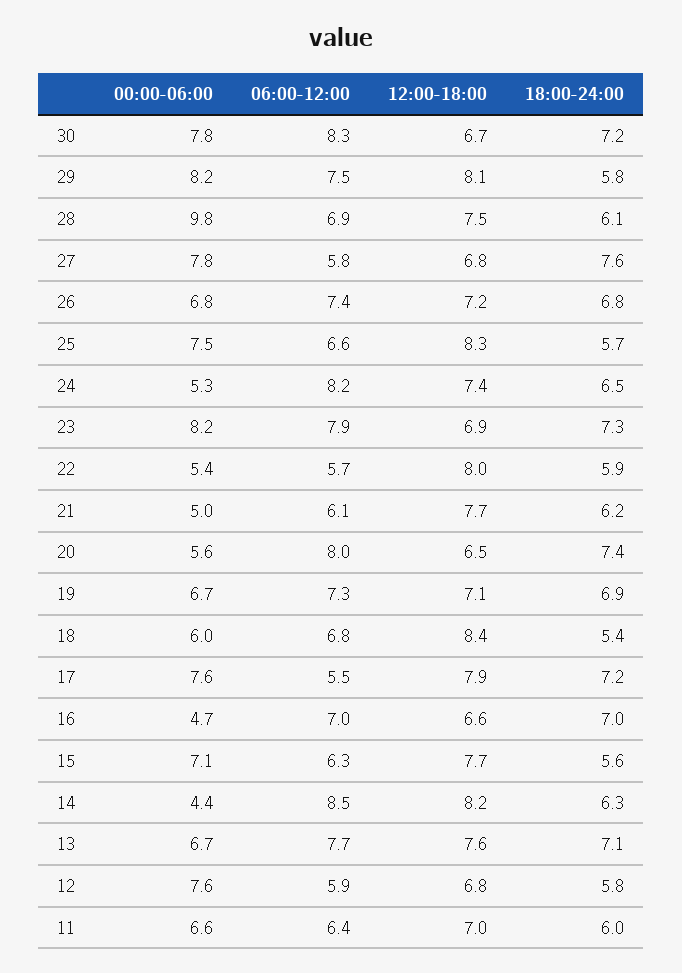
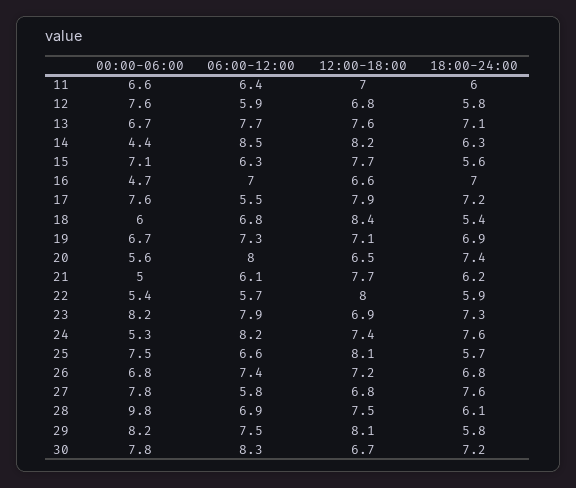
12:00-18:00, 25: 8.3 -> 8.1
18:00-24:00, 24: 6.5 -> 7.6

